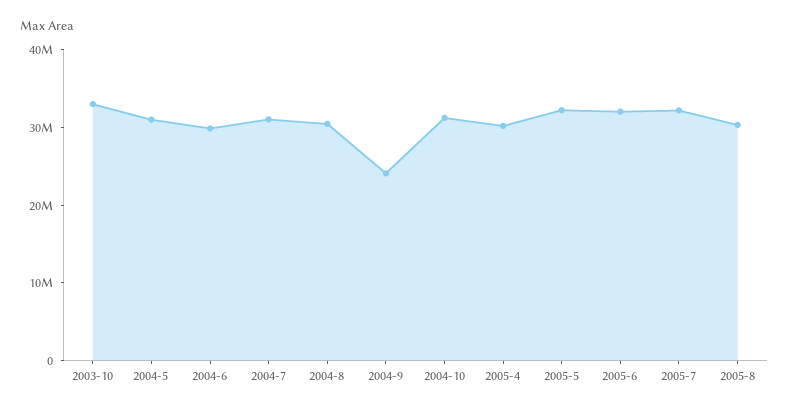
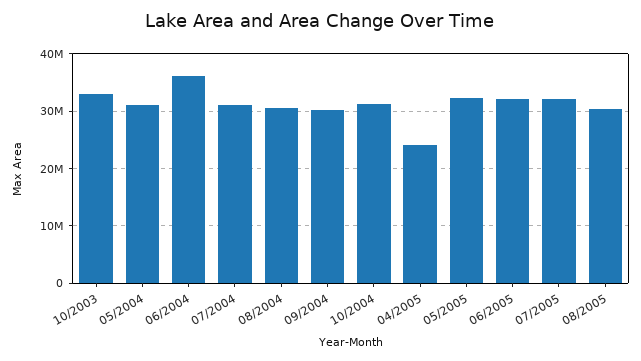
2004-6: 30000000 -> 36000000
2004-9: 24000000 -> 30000000
2005-4: 30000000 -> 24000000

